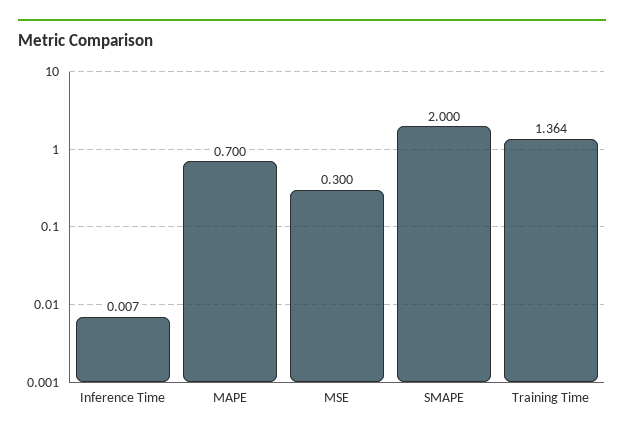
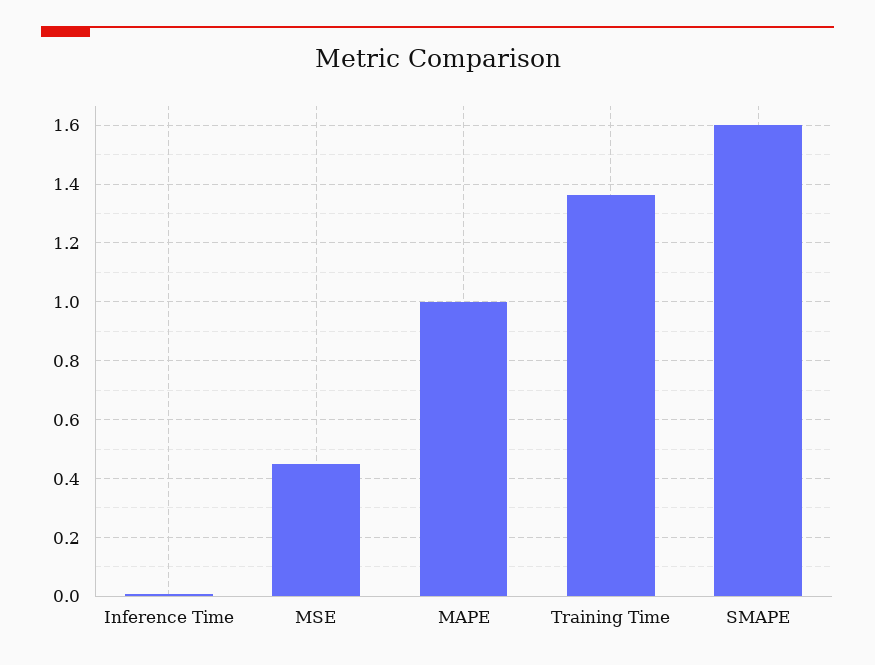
MAPE: 0.7 -> 1
MSE: 0.3 -> 0.45
SMAPE: 2 -> 1.6

